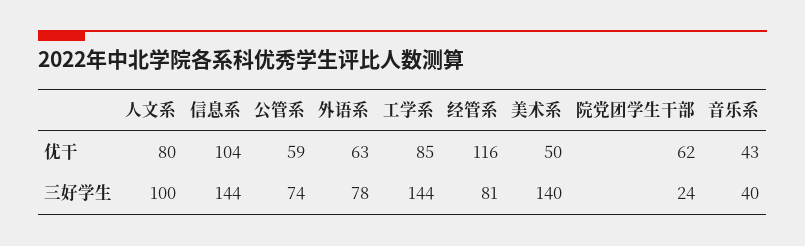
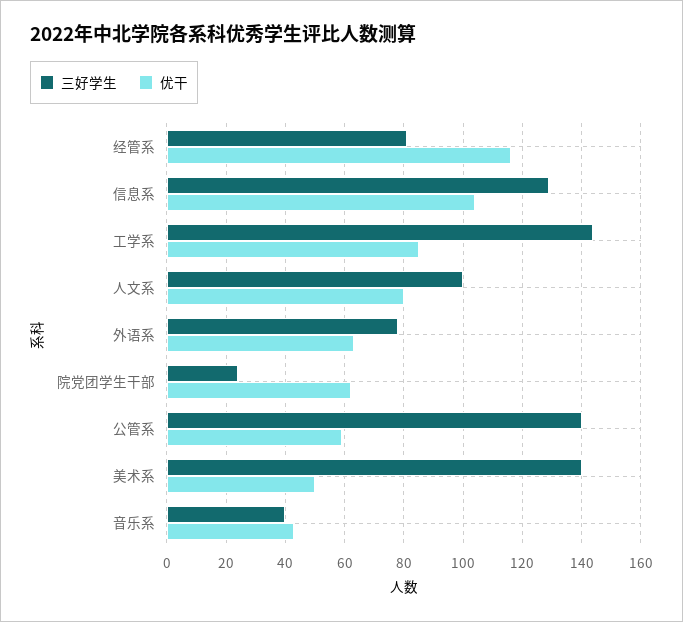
三好学生, 信息系: 144 -> 130
三好学生, 公管系: 74 -> 140

